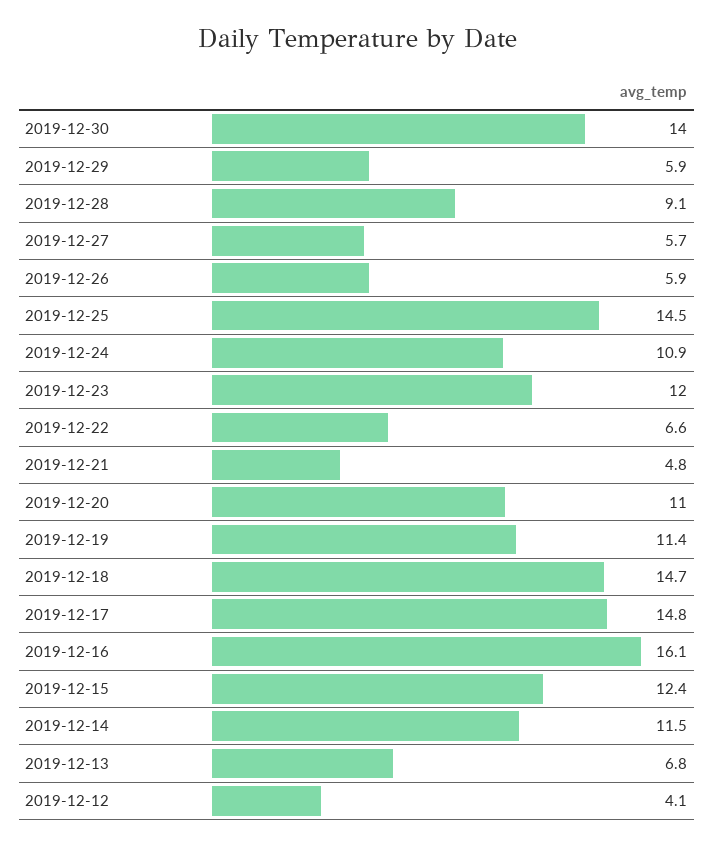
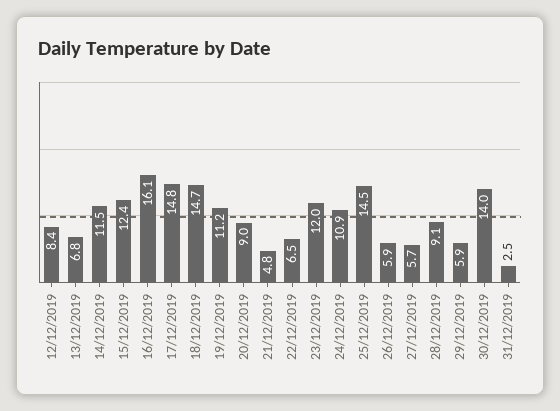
2019-12-22: 6.6 -> 6.5
2019-12-20: 11 -> 9
2019-12-19: 11.4 -> 11.2
2019-12-12: 4.1 -> 8.4
31/12/2019: none -> 2.5

